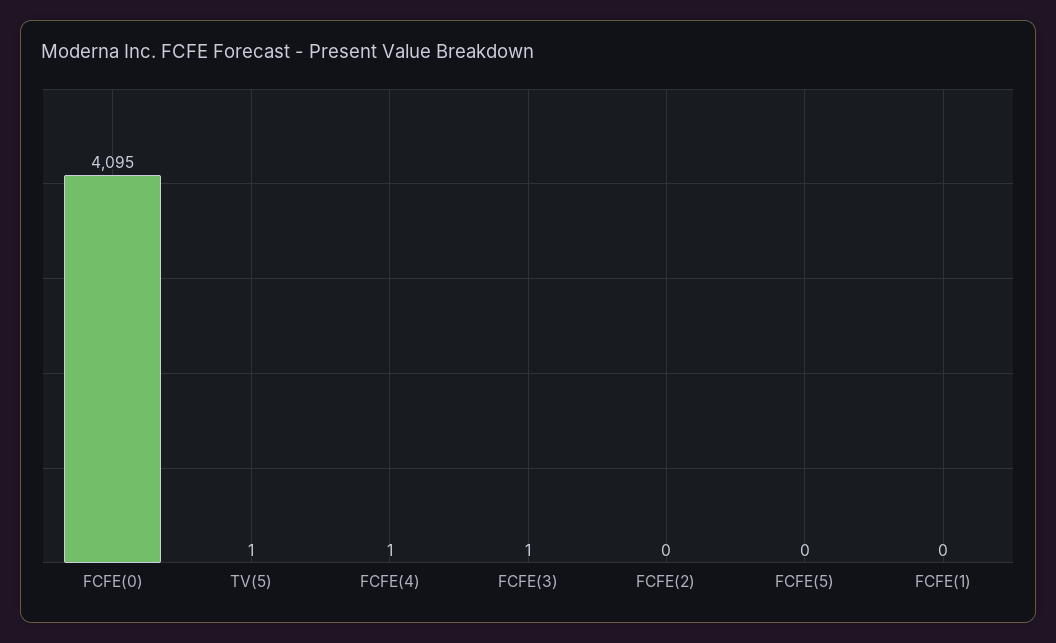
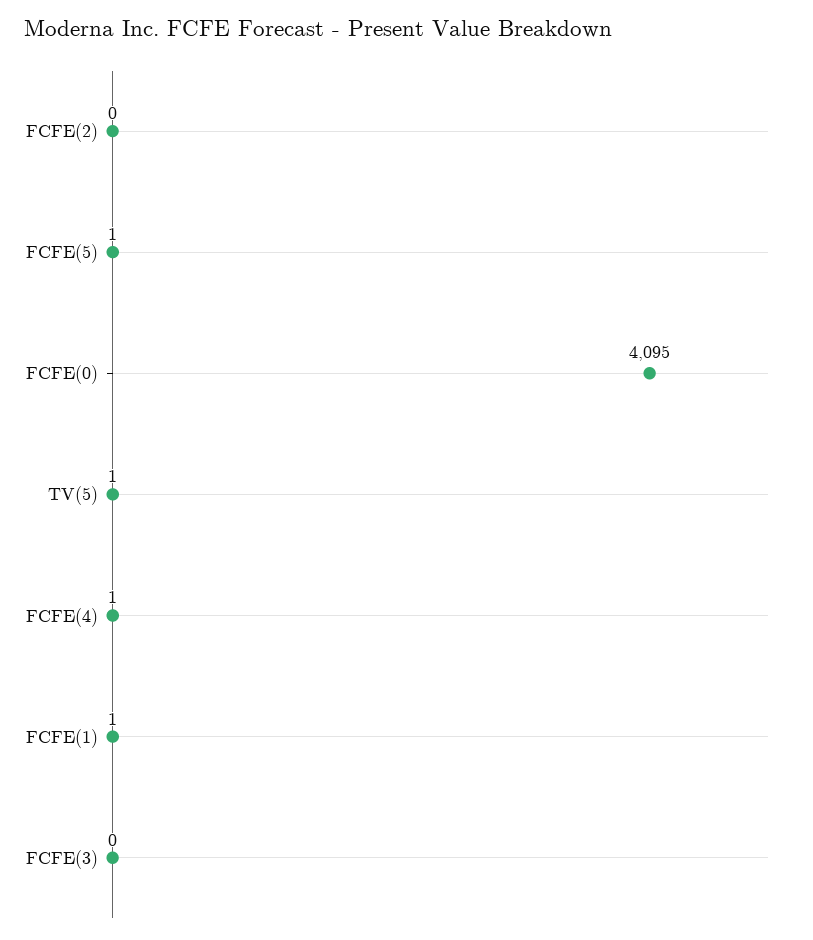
FCFE(3): 1 -> 0
FCFE(5): 0 -> 1
FCFE(1): 0 -> 1

